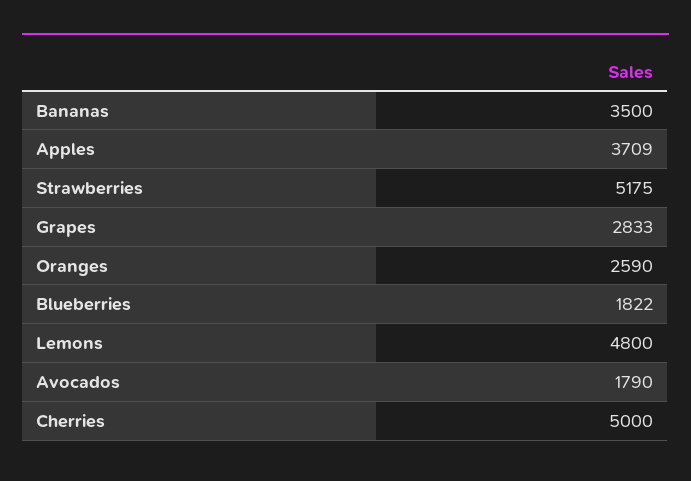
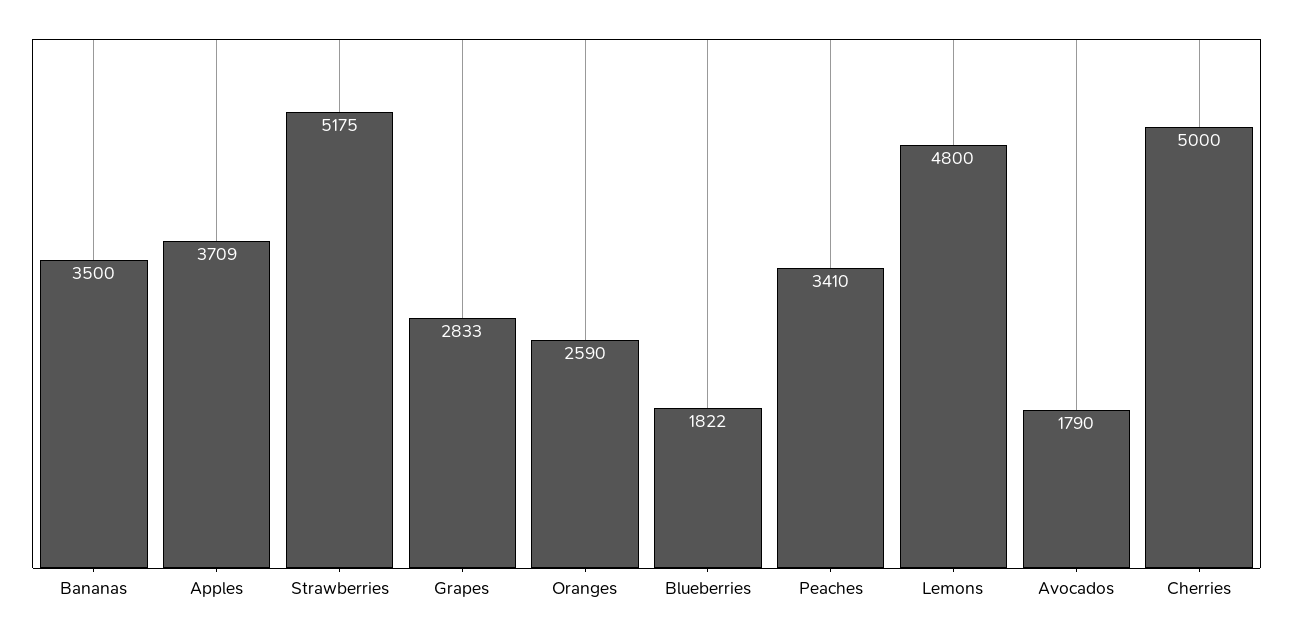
Peaches: none -> 3410

